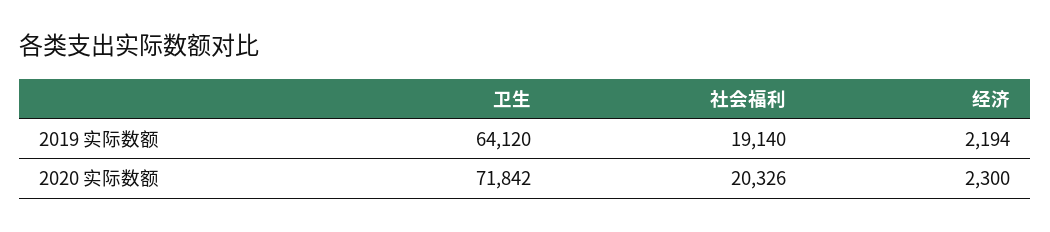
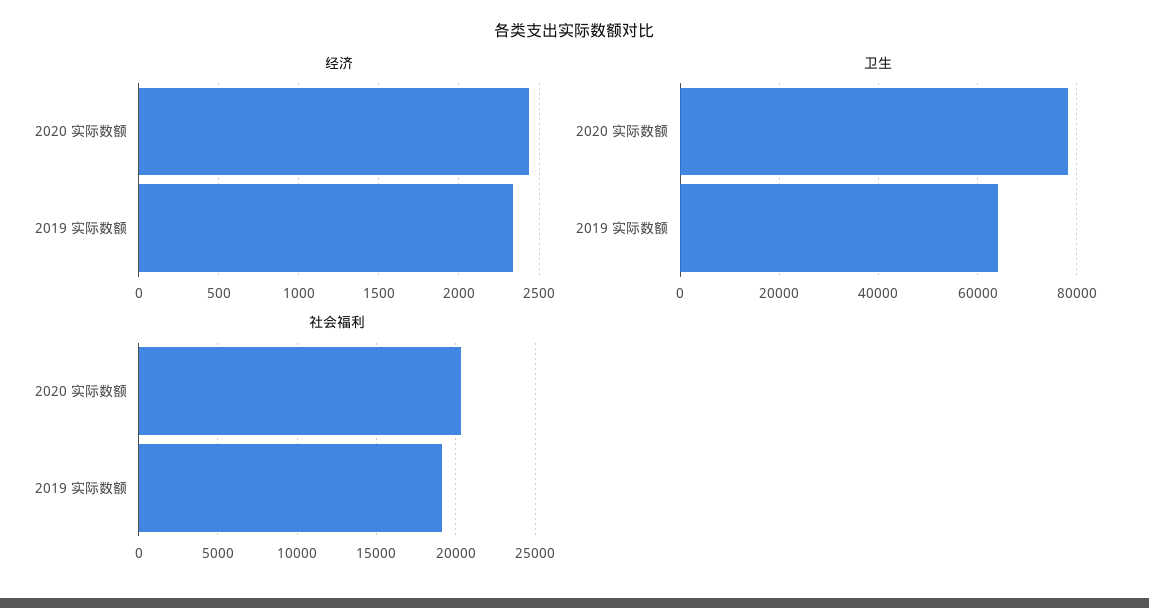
经济, 2019 实际数额: 2194 -> 2350
卫生, 2020 实际数额: 71842 -> 78000
经济, 2020 实际数额: 2300 -> 2450

